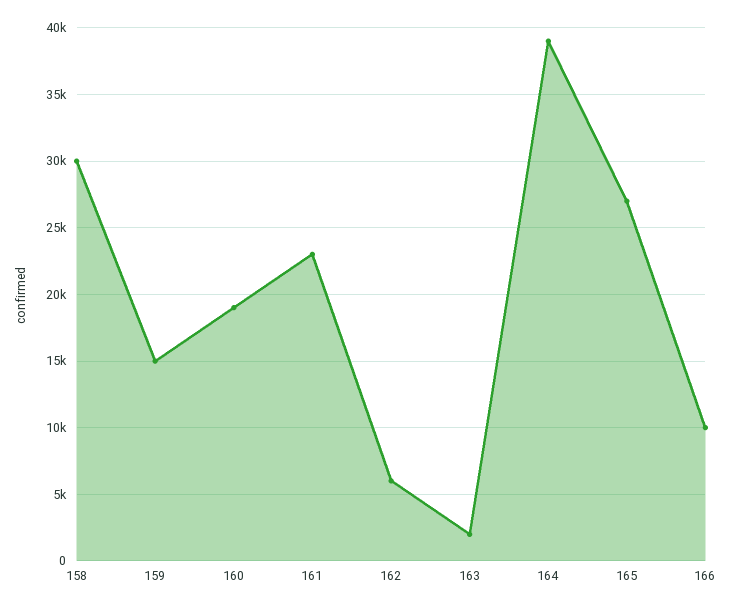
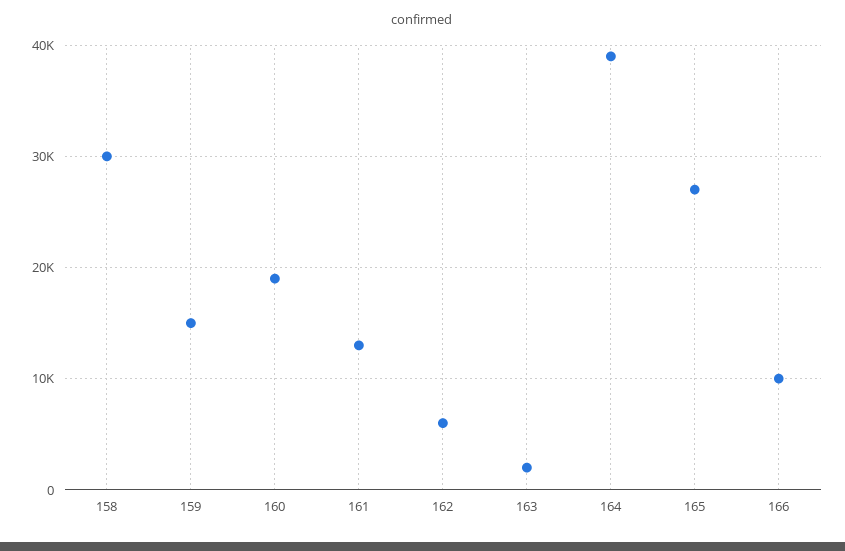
161: 23000 -> 13000

